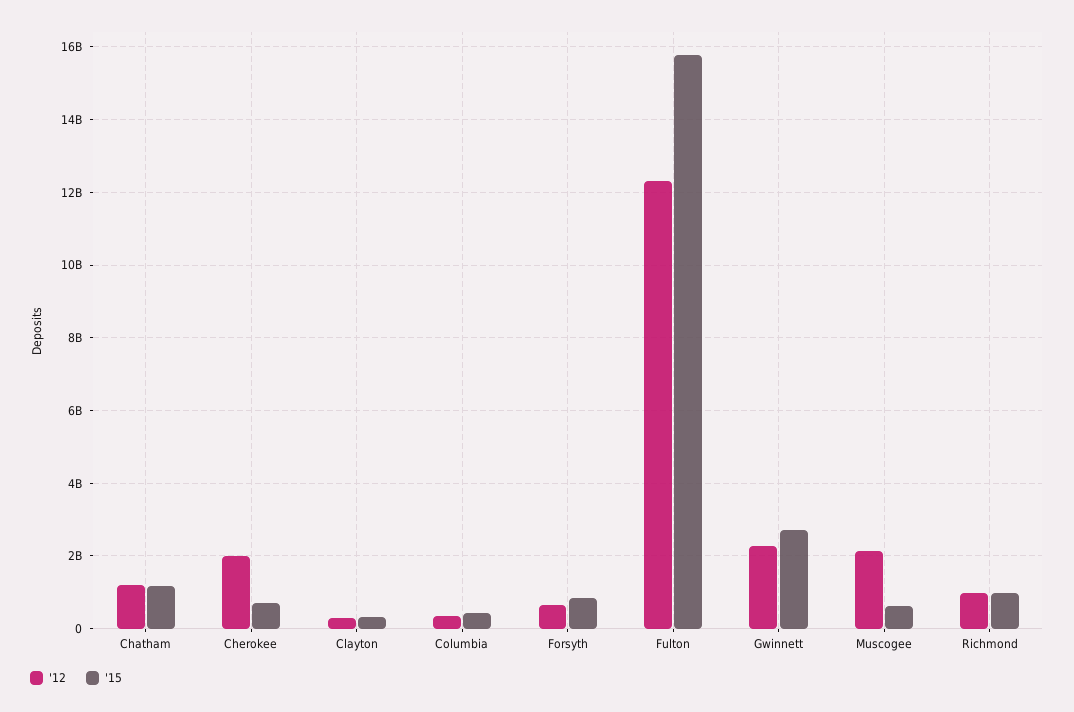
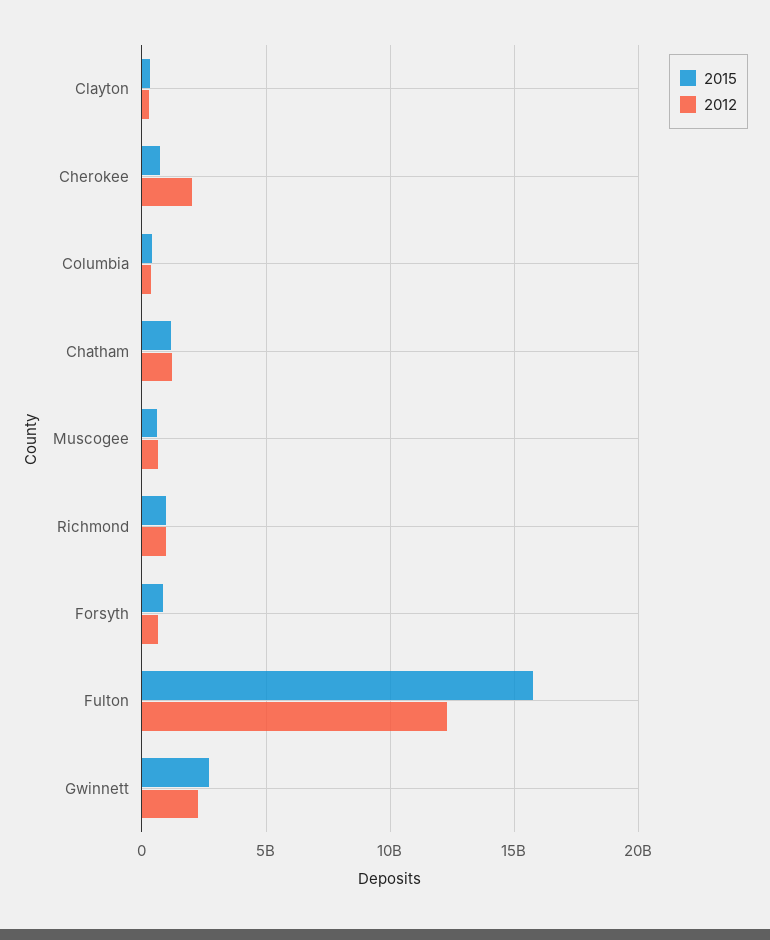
'12, Muscogee: 2200000000 -> 500000000

